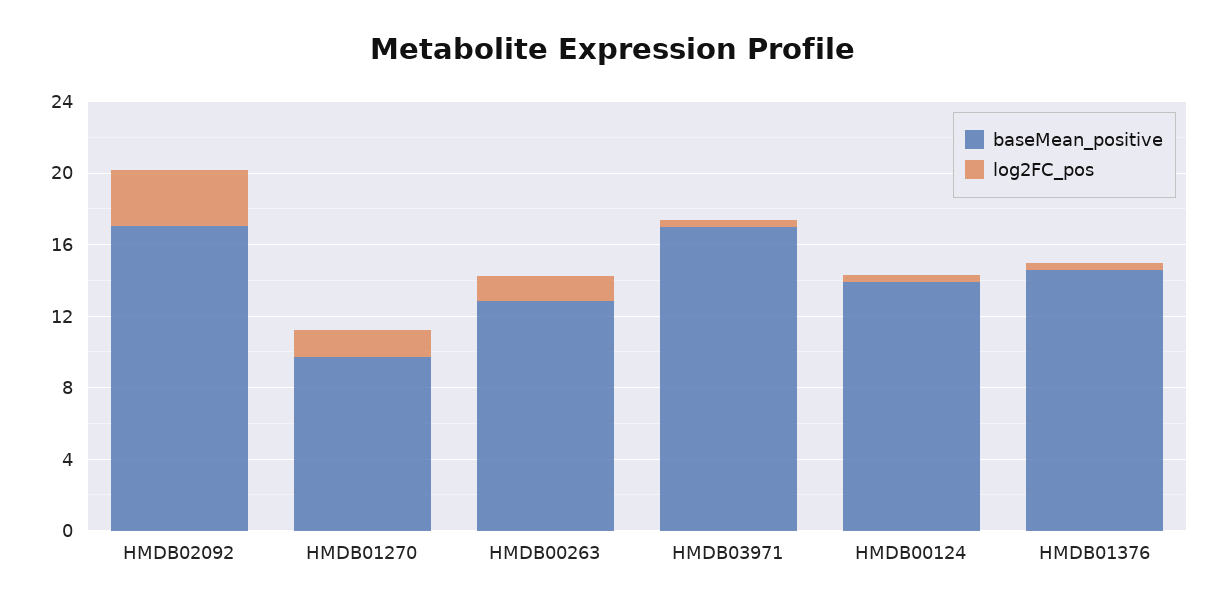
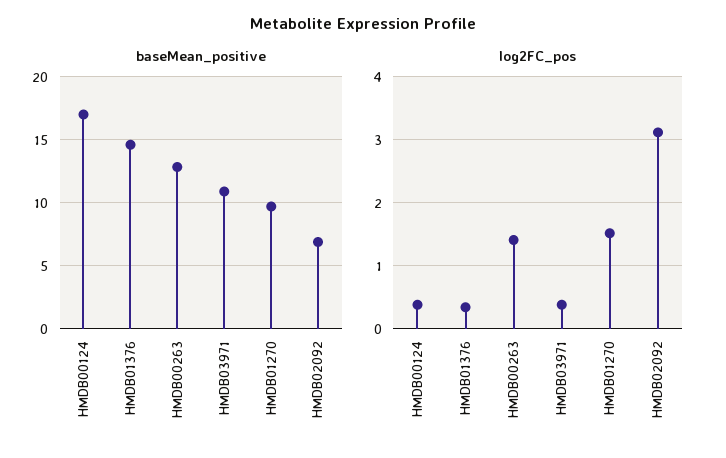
baseMean_positive, HMDB02092: 17 -> 7
baseMean_positive, HMDB03971: 17 -> 11
baseMean_positive, HMDB00124: 14 -> 17

